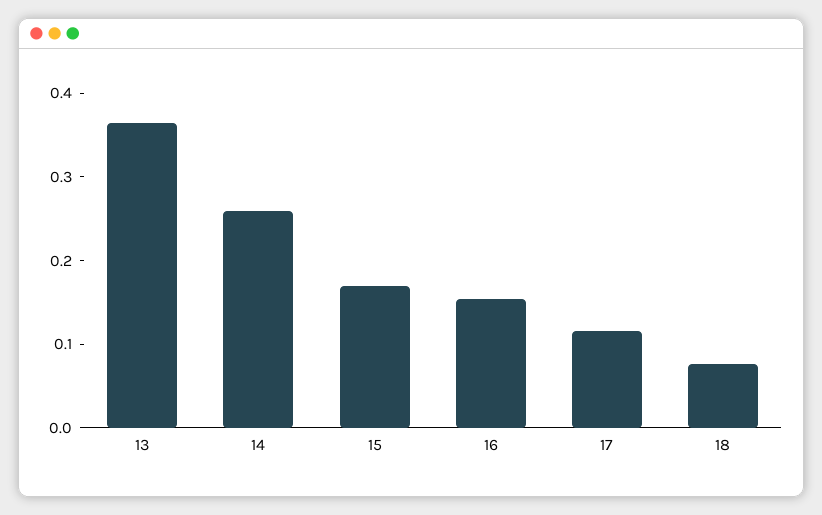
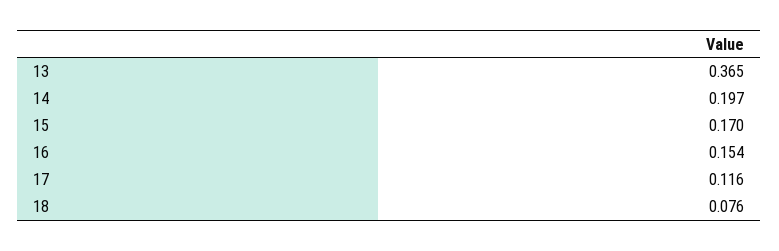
14: 0.26 -> 0.197

